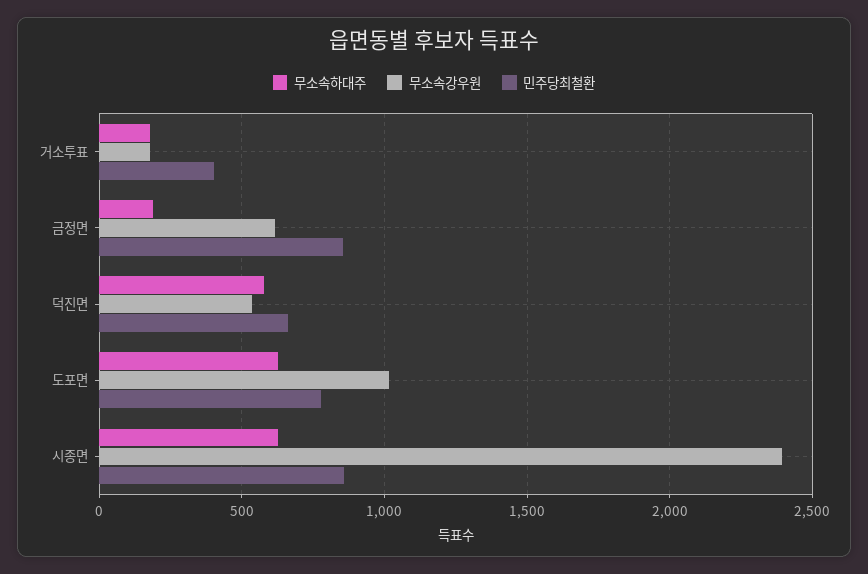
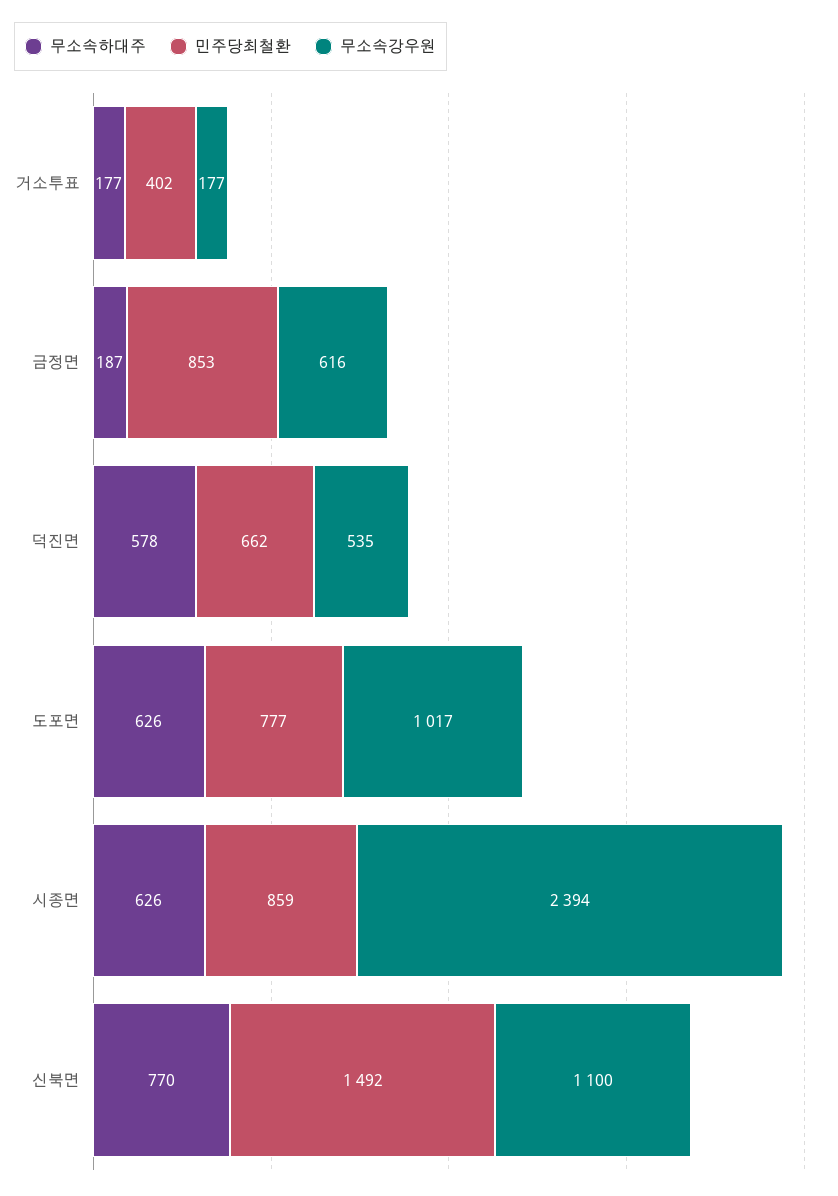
무소속하대주, 신북면: none -> 770
민주당최철환, 신북면: none -> 1492
무소속강우원, 신북면: none -> 1100

